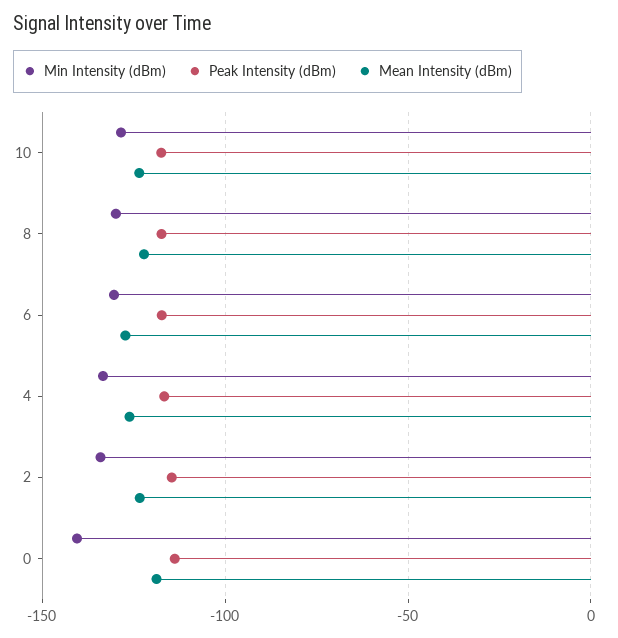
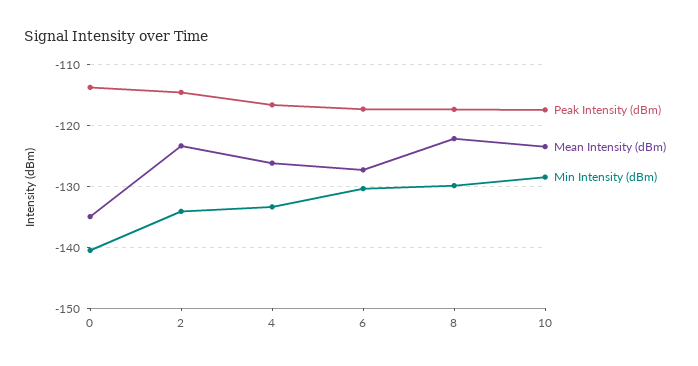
Mean Intensity (dBm), 0: -120 -> -135

